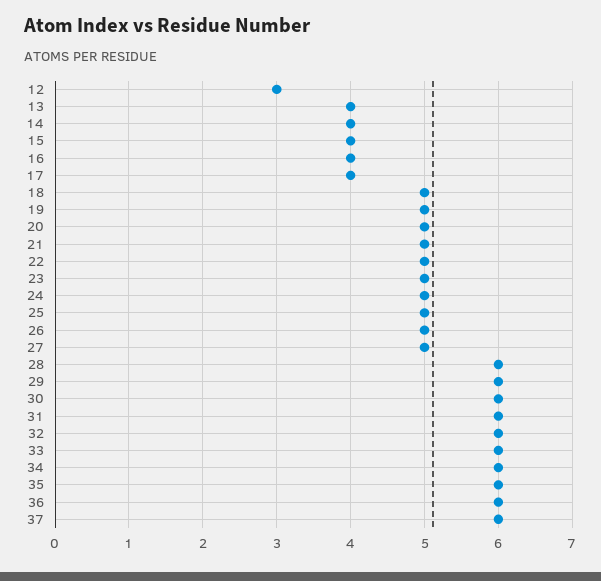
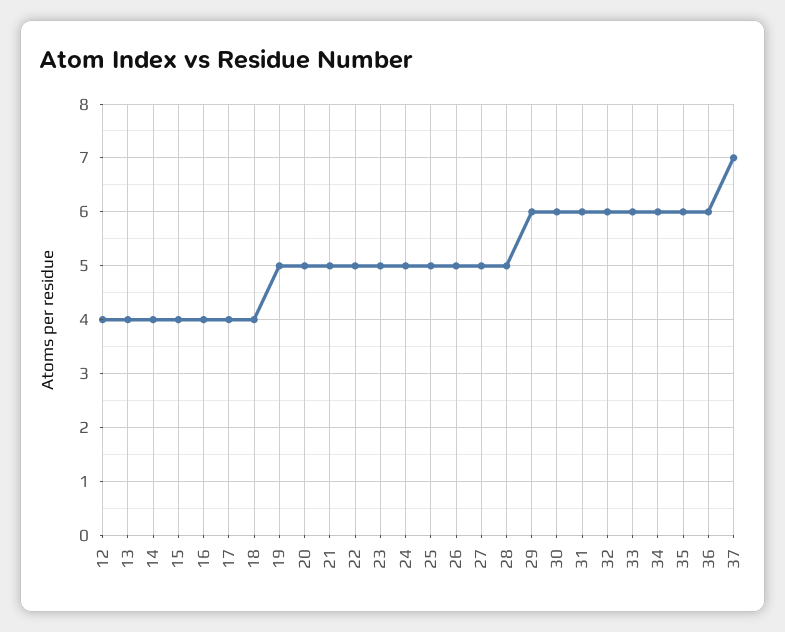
12: 3 -> 4
18: 5 -> 4
28: 6 -> 5
37: 6 -> 7

